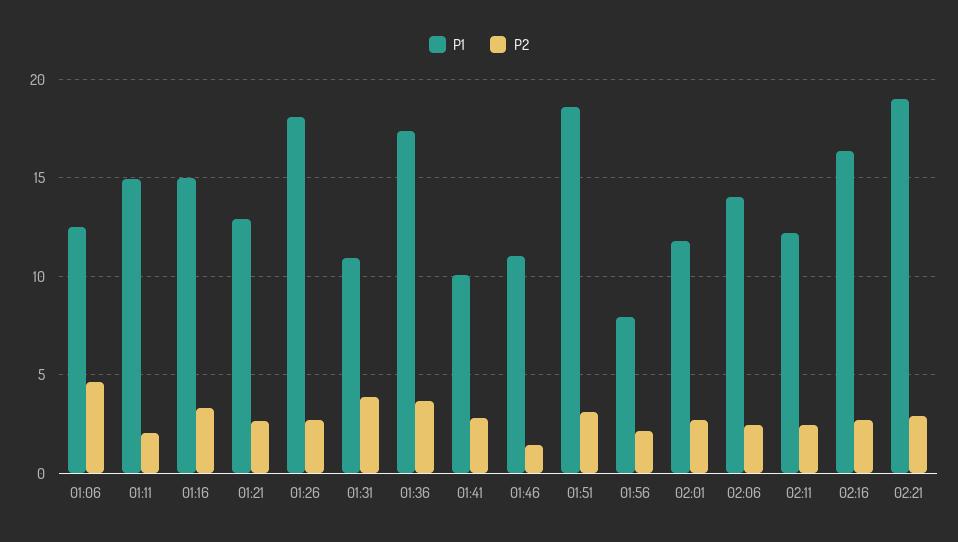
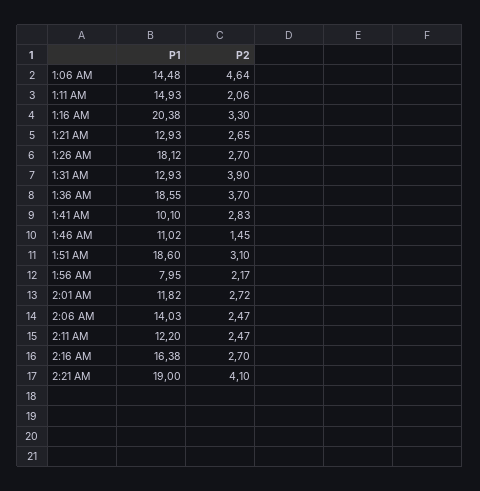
P1, 01:06: 12.5 -> 14.48
P1, 01:16: 15 -> 20.38
P1, 01:31: 11 -> 12.93
P1, 01:36: 17.5 -> 18.55
P2, 02:21: 3 -> 4.1

